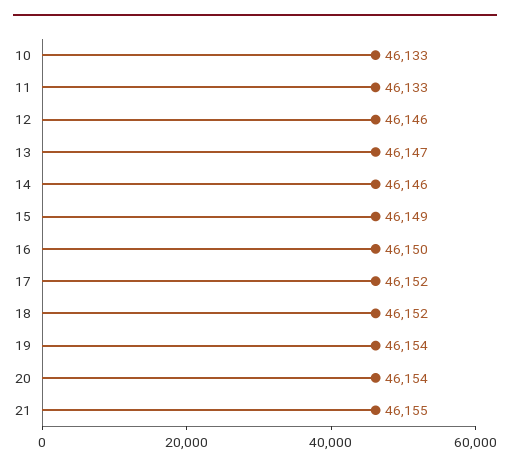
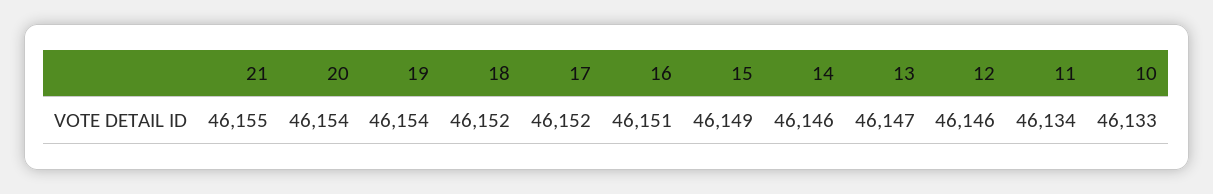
11: 46133 -> 46134
16: 46150 -> 46151

